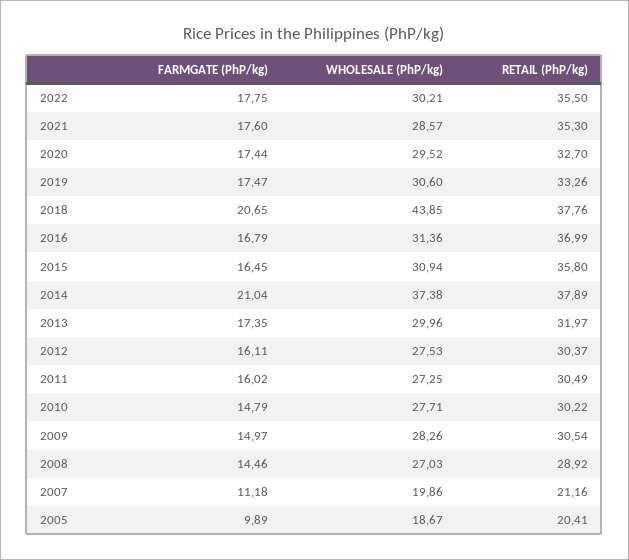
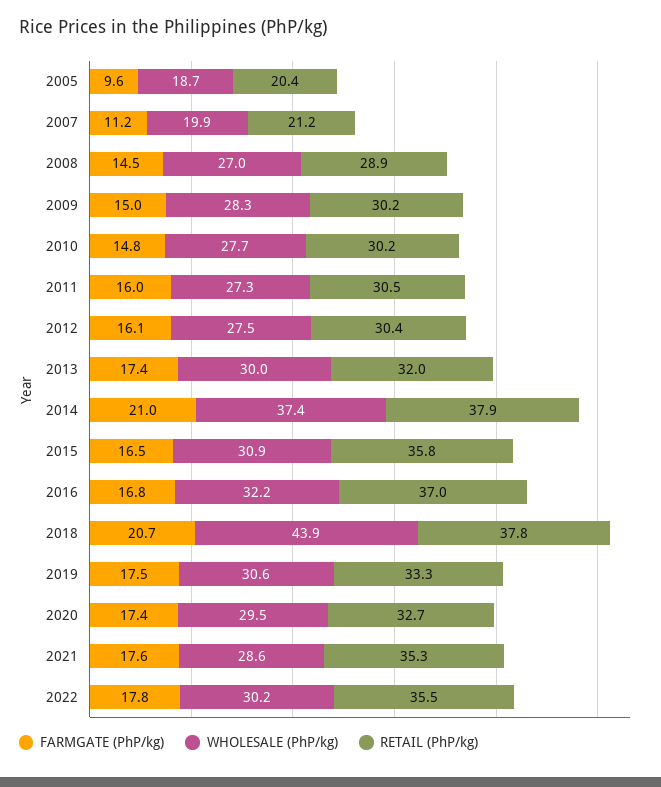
WHOLESALE (PhP/kg), 2016: 31.36 -> 32.2
RETAIL (PhP/kg), 2009: 30.54 -> 30.2
FARMGATE (PhP/kg), 2005: 9.89 -> 9.6

